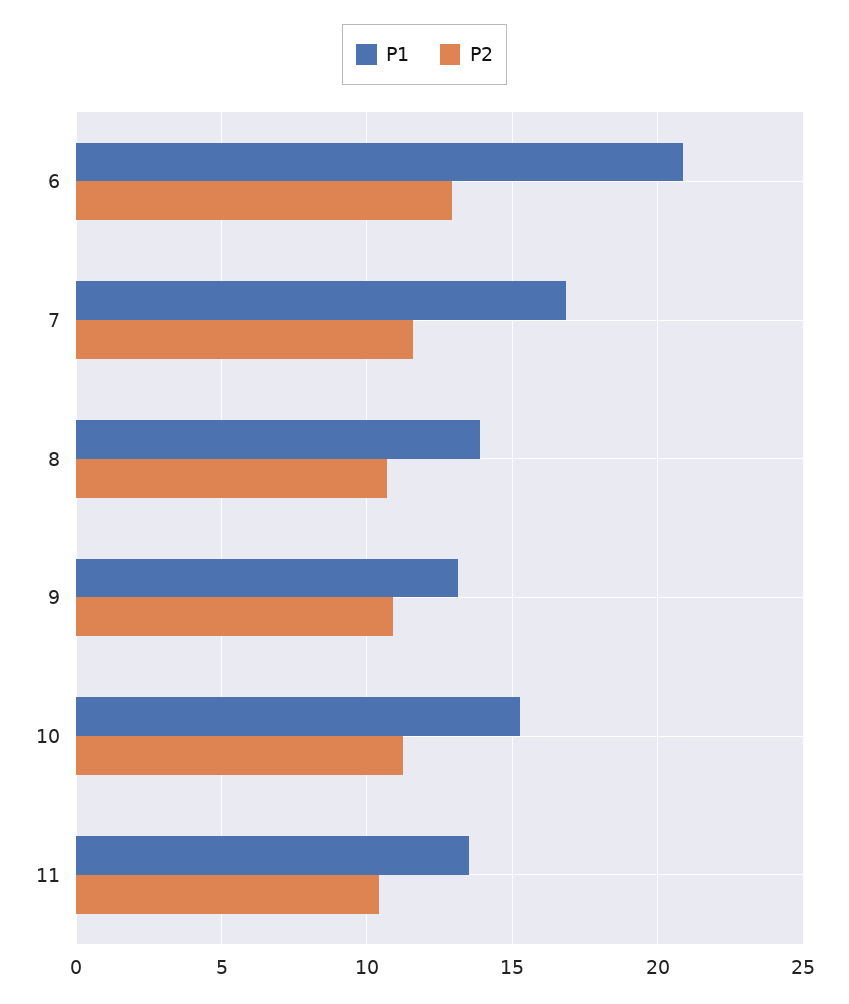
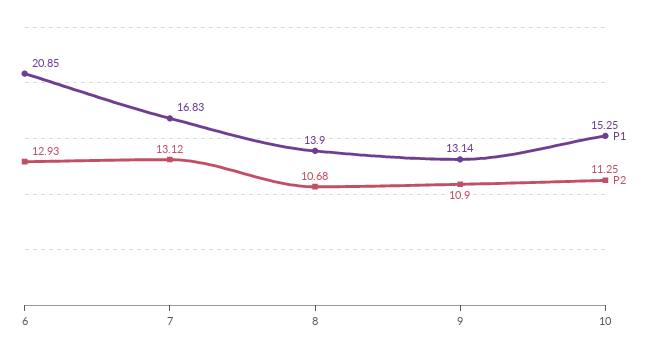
P2, 7: 11.5 -> 13.12
P1, 11: 13.5 -> none
P2, 11: 10.5 -> none

